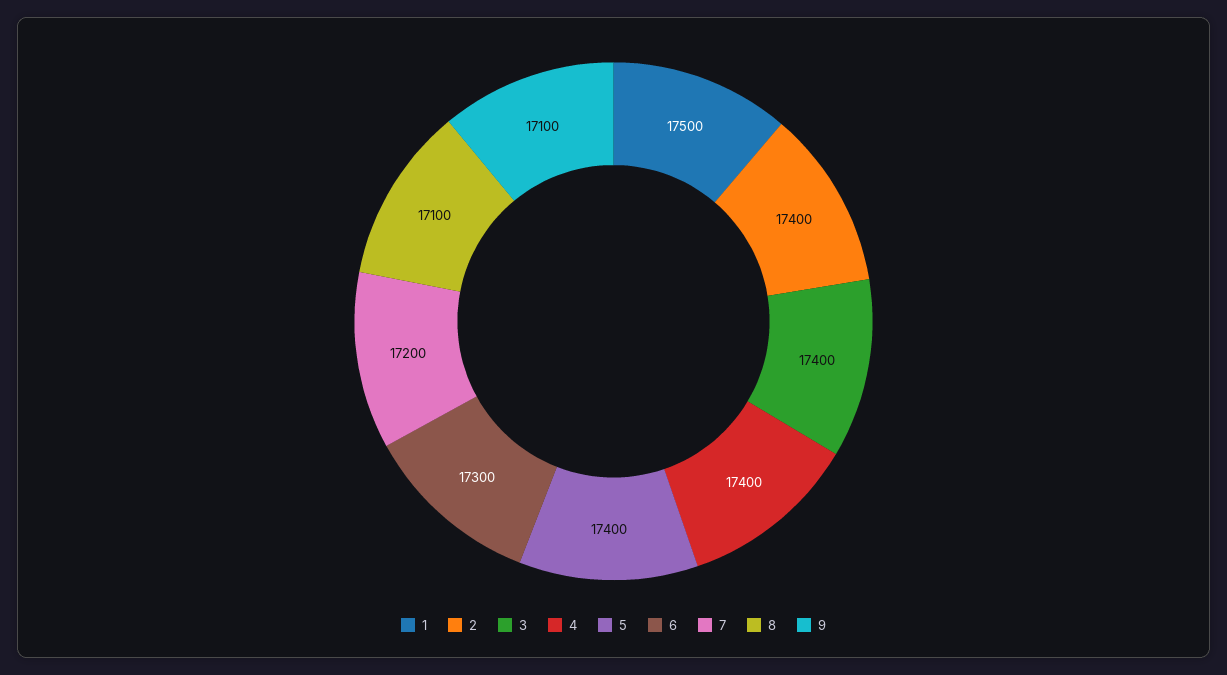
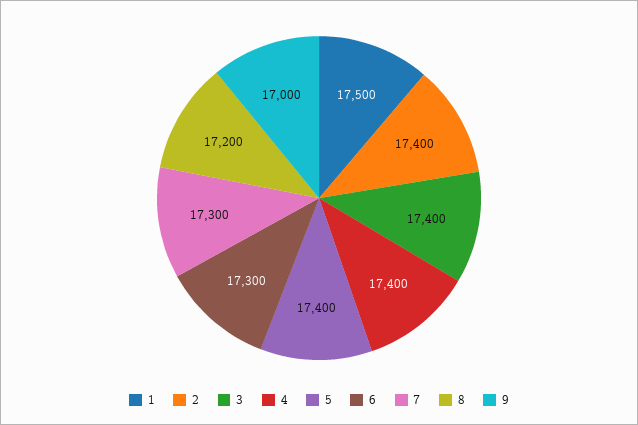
7: 17200 -> 17300
8: 17100 -> 17200
9: 17100 -> 17000

